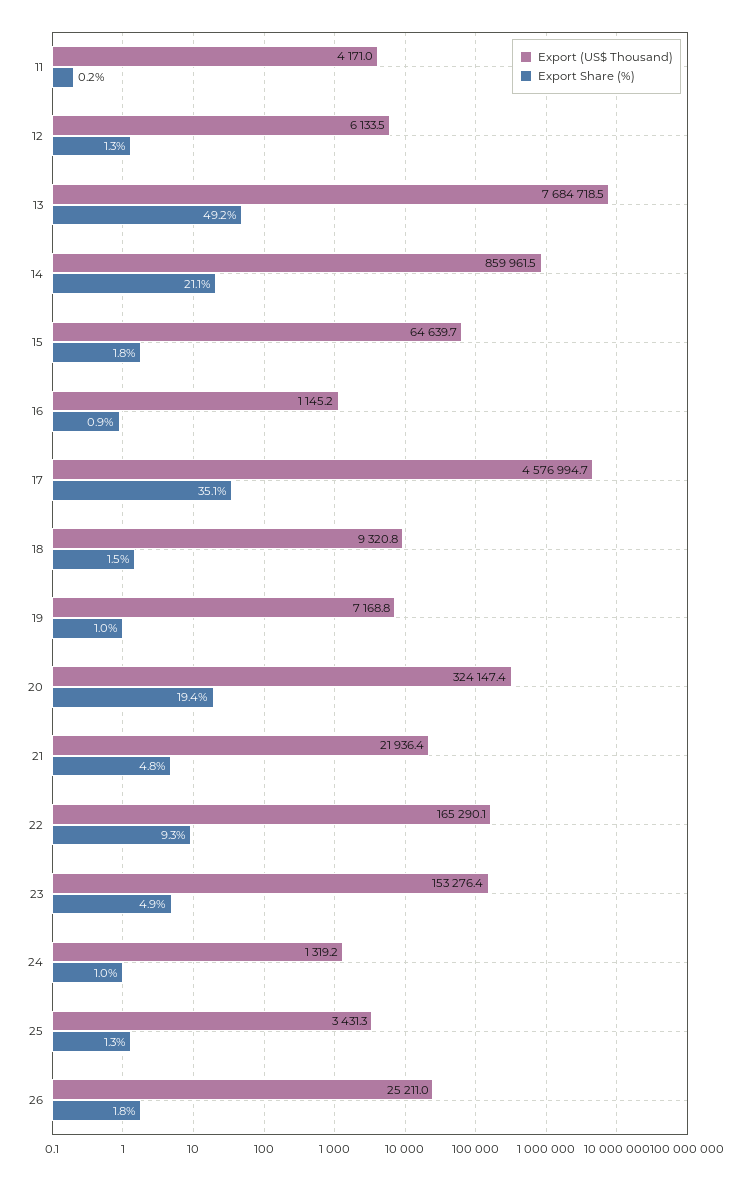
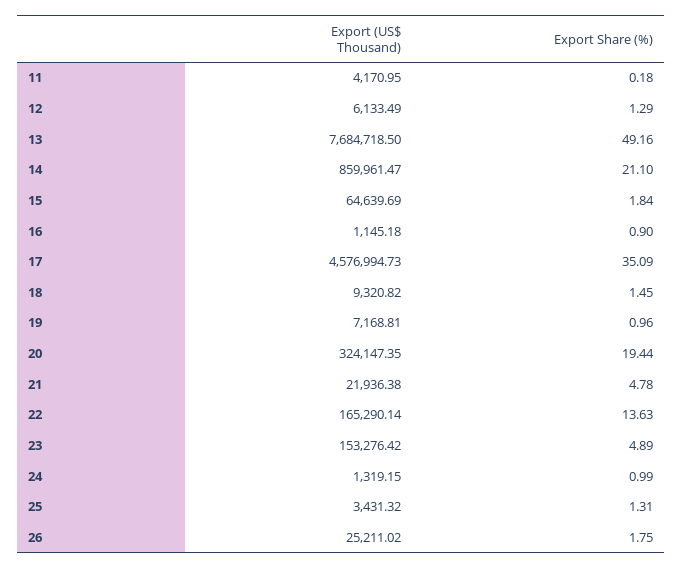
Export Share (%), 22: 9.3 -> 13.63

